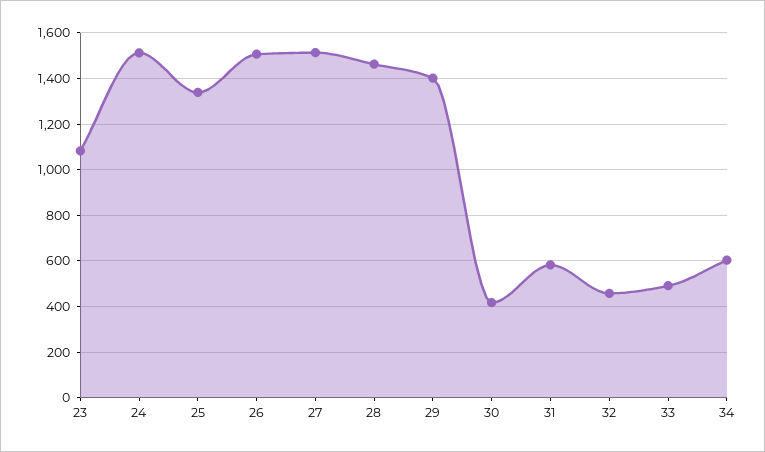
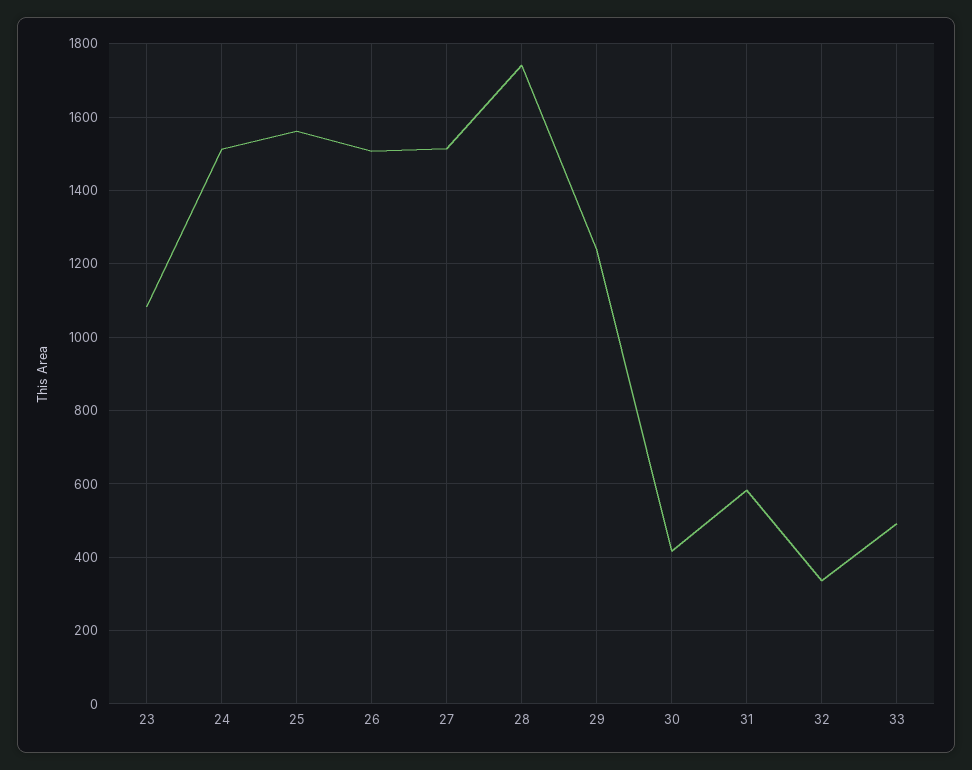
25: 1350 -> 1560
28: 1450 -> 1740
29: 1400 -> 1240
32: 450 -> 340
34: 600 -> none

